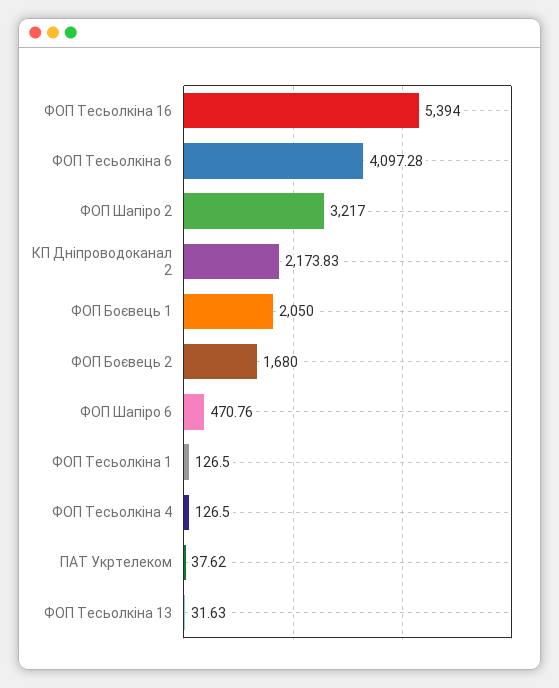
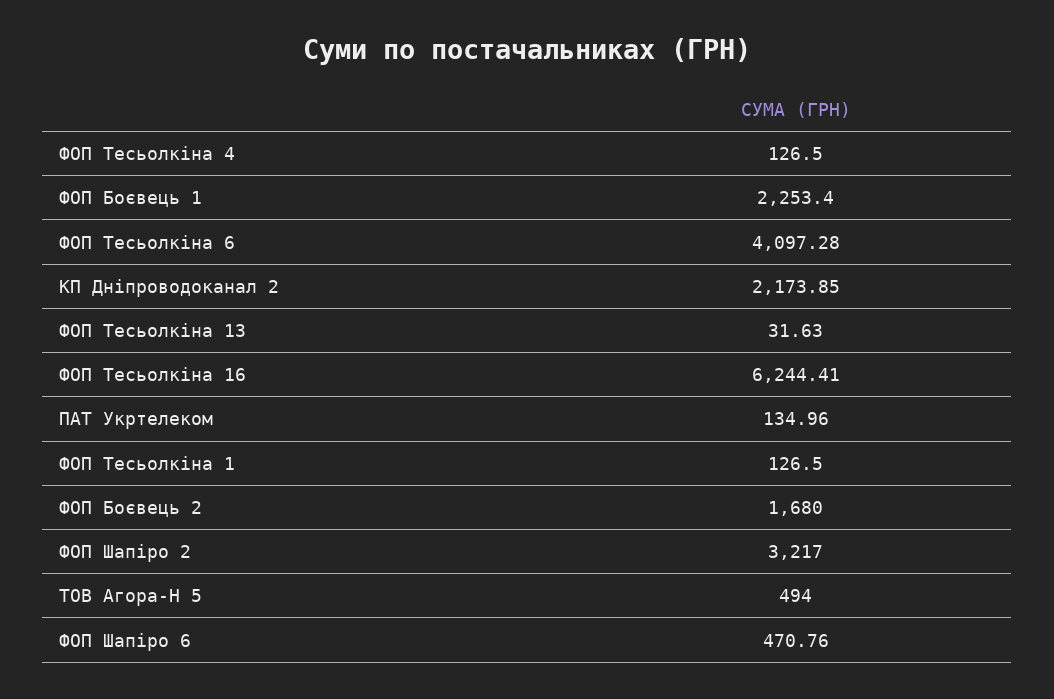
ФОП Тесьолкіна 16: 5394 -> 6244.41
КП Дніпроводоканал 2: 2173.83 -> 2173.85
ФОП Боєвець 1: 2050 -> 2253.4
ПАТ Укртелеком: 37.62 -> 134.96
ТОВ Агора-Н 5: none -> 494

